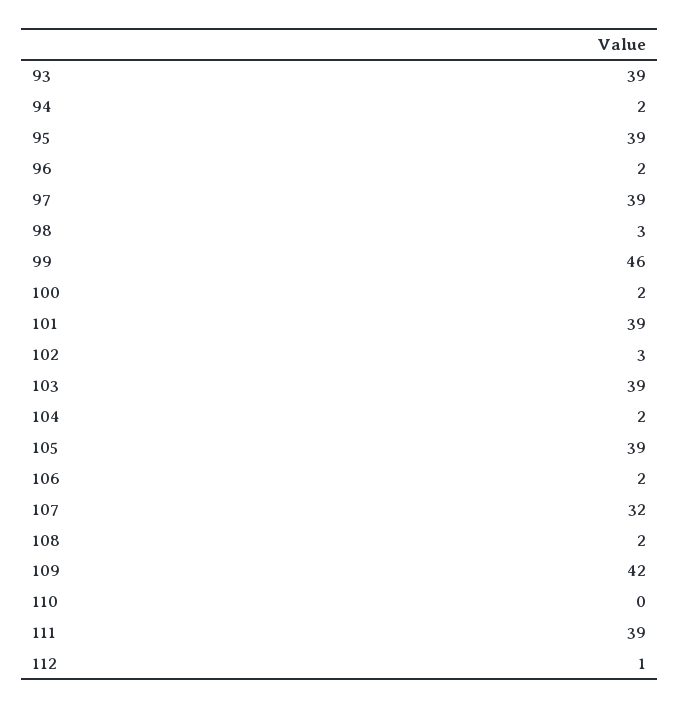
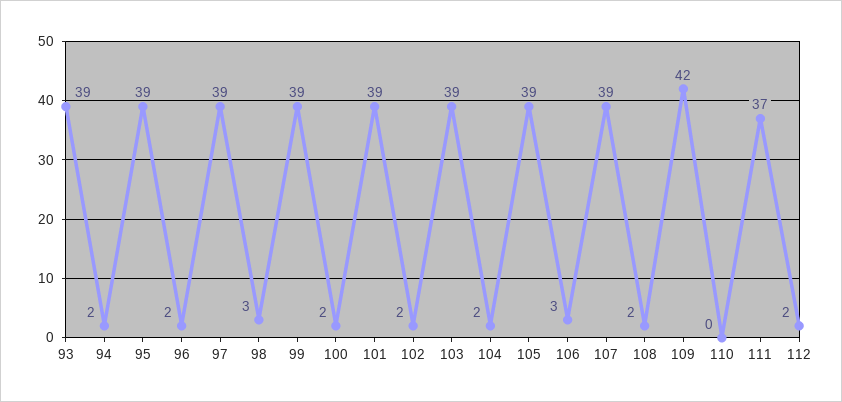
99: 46 -> 39
102: 3 -> 2
106: 2 -> 3
107: 32 -> 39
111: 39 -> 37
112: 1 -> 2

